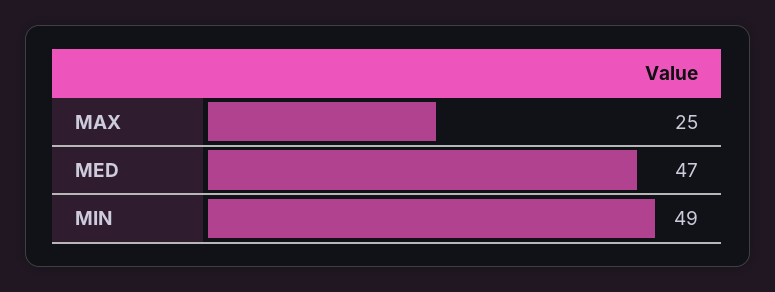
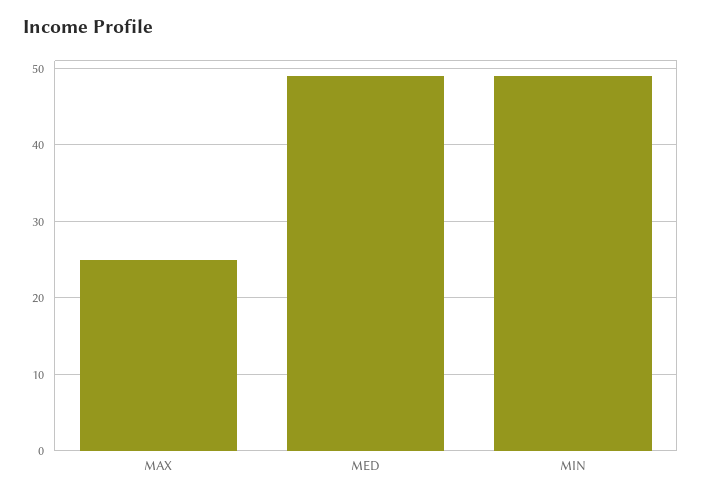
MED: 47 -> 49

